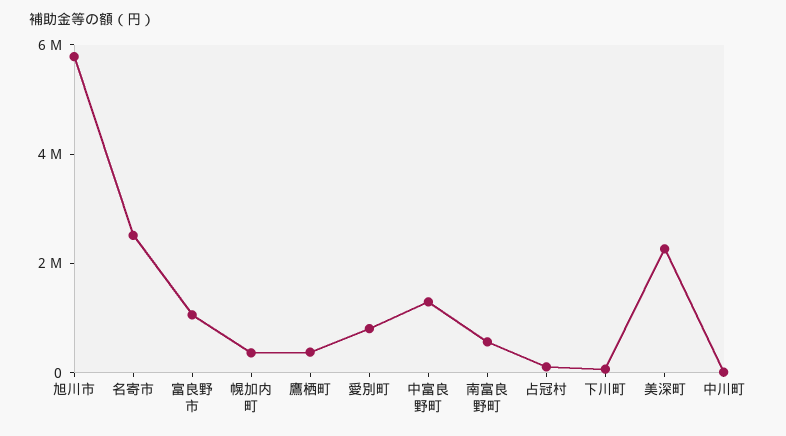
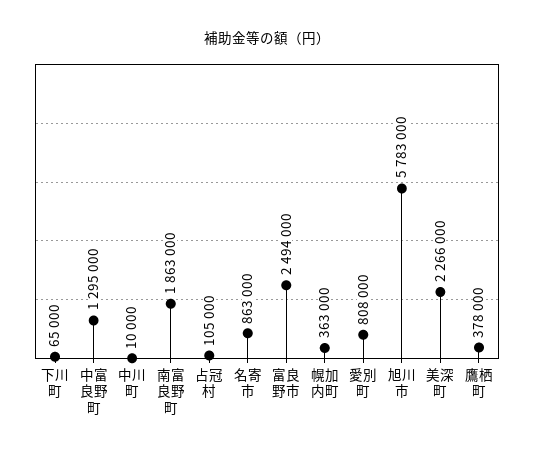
名寄市: 2500000 -> 863000
富良野市: 1000000 -> 2494000
南富良野町: 500000 -> 1863000

